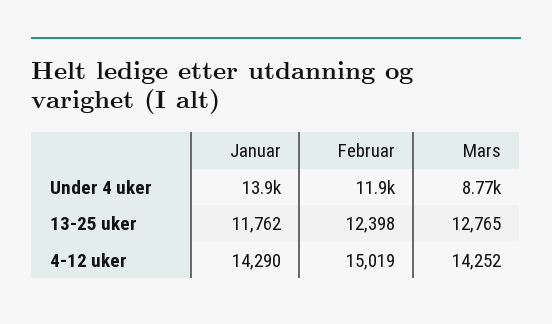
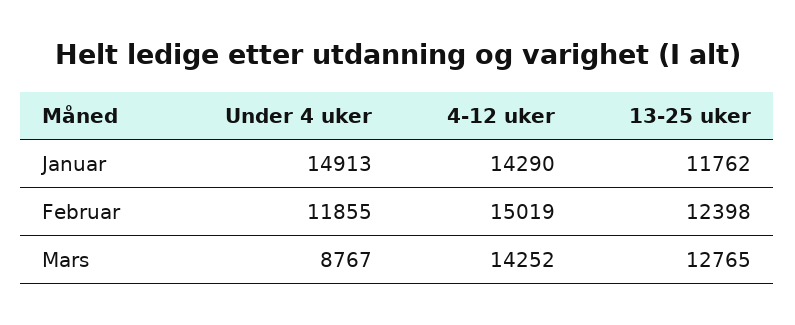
Januar, Under 4 uker: 13900 -> 14913

